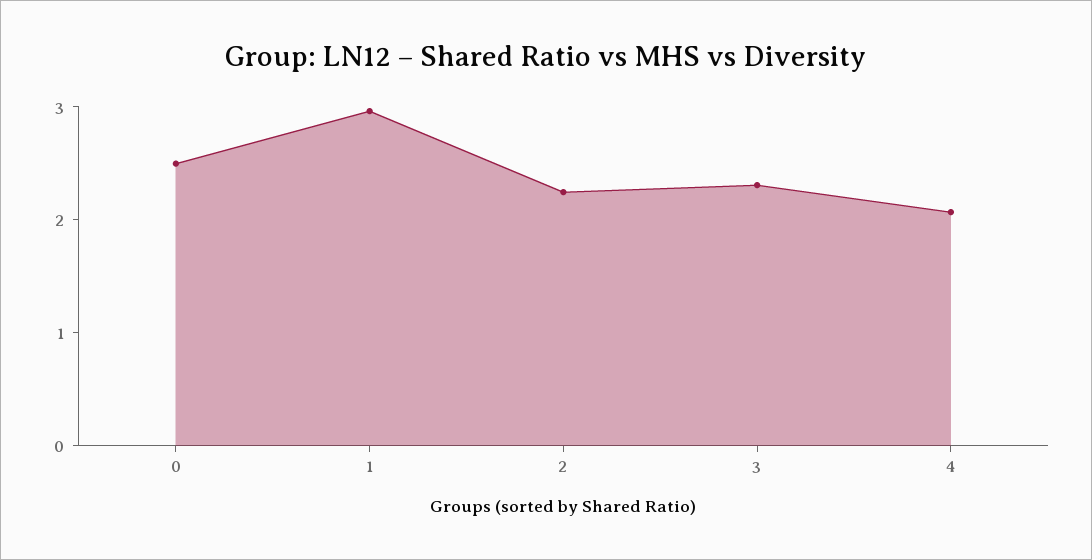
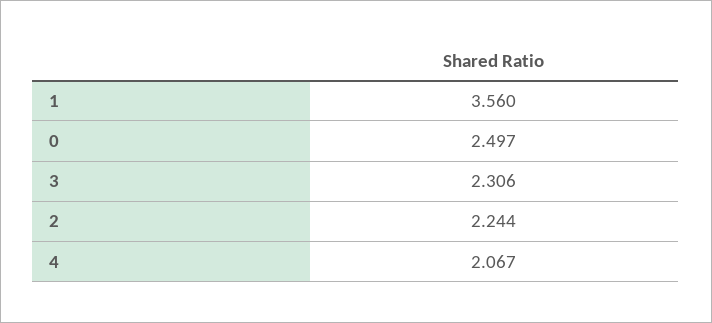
1: 3 -> 3.56

